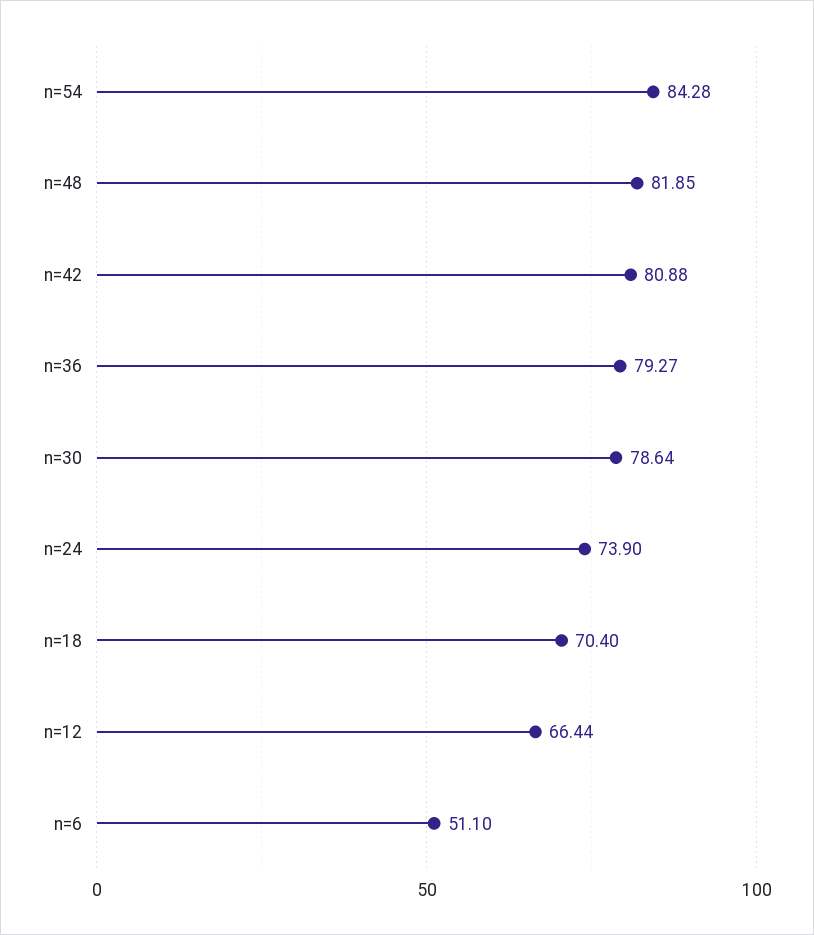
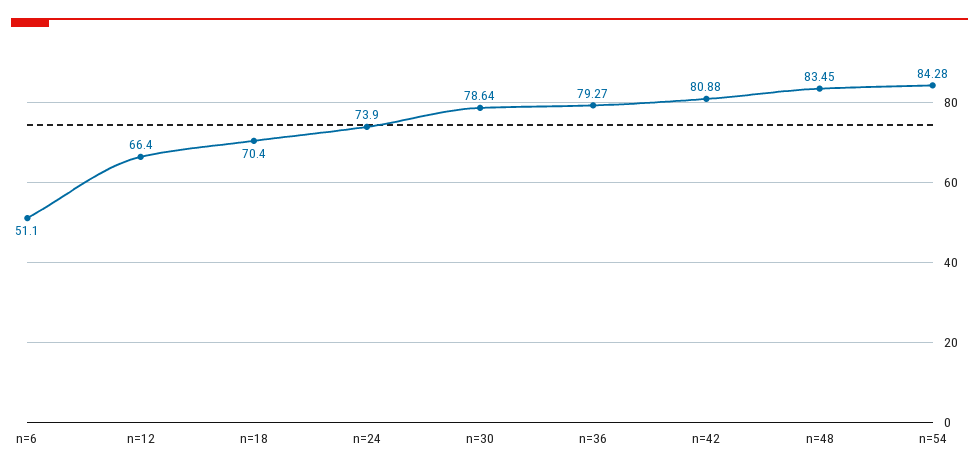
n=48: 81.85 -> 83.45
n=12: 66.44 -> 66.4

